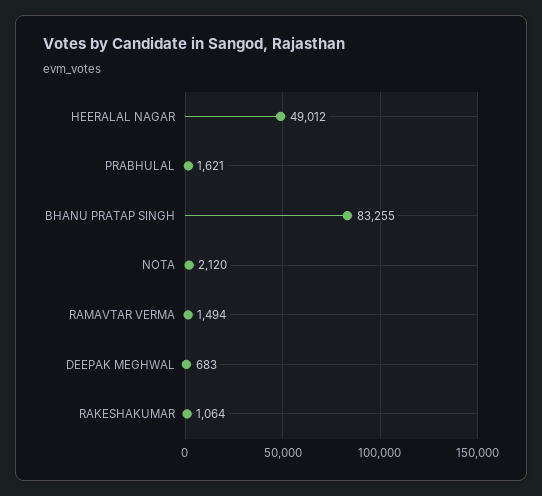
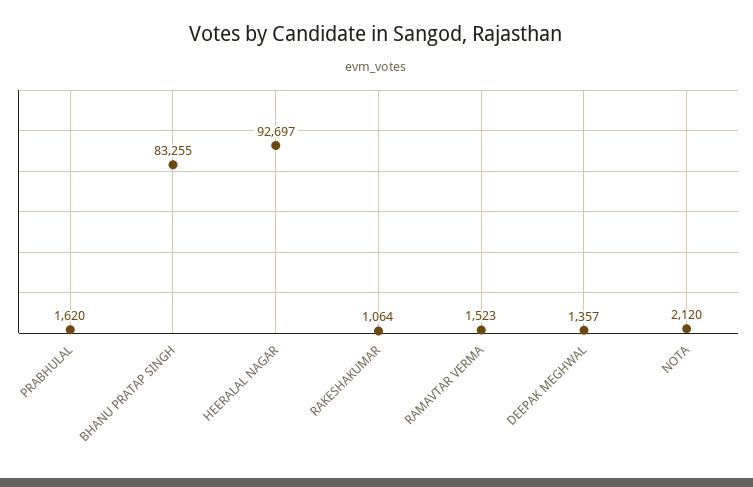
HEERALAL NAGAR: 49012 -> 92697
PRABHULAL: 1621 -> 1620
RAMAVTAR VERMA: 1494 -> 1523
DEEPAK MEGHWAL: 683 -> 1357

